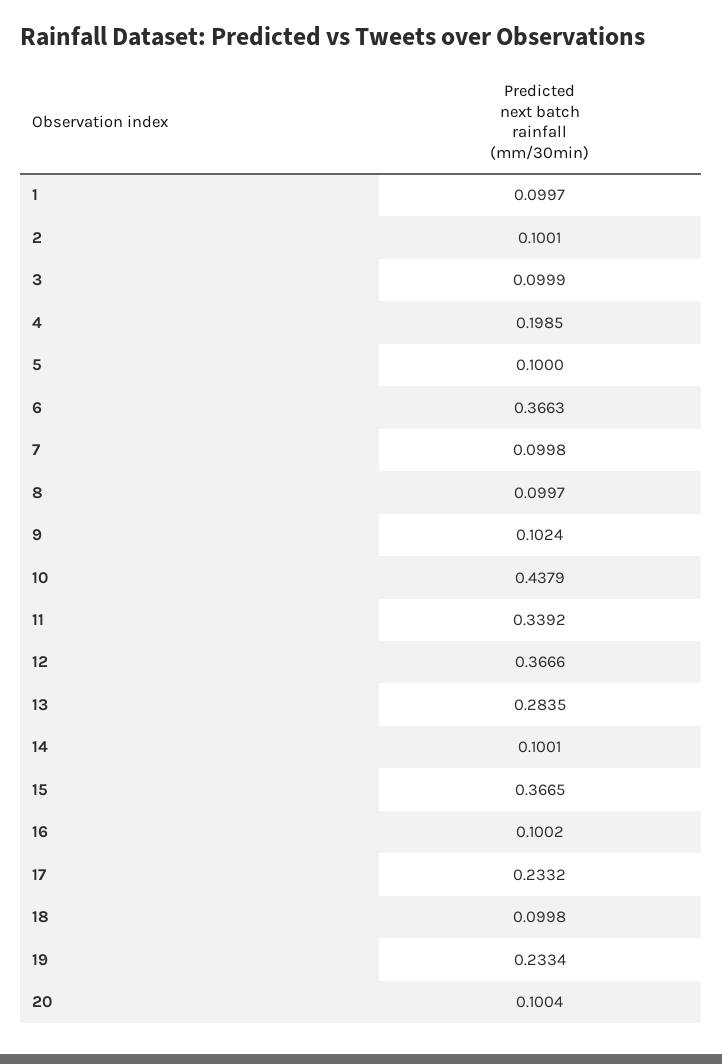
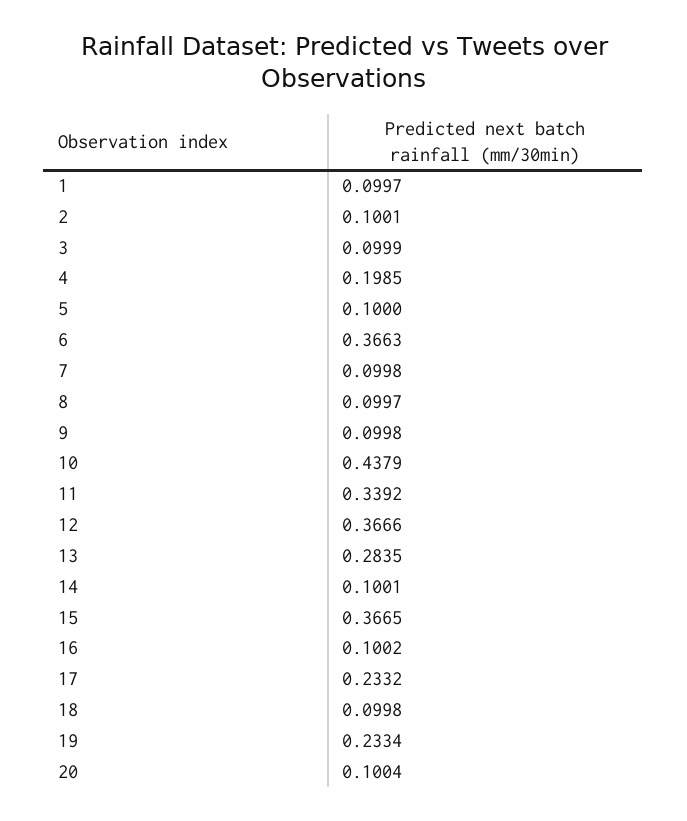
9: 0.1024 -> 0.0998

